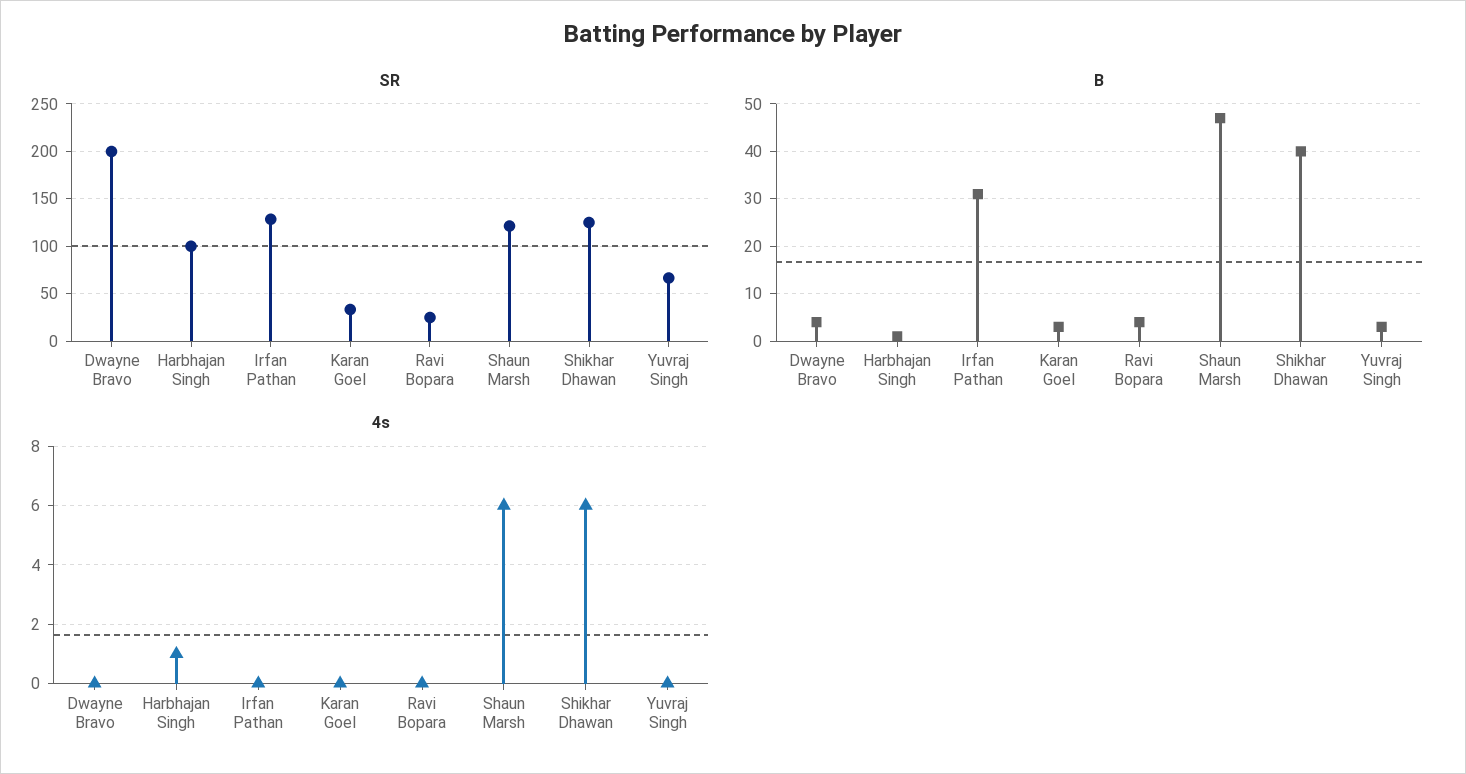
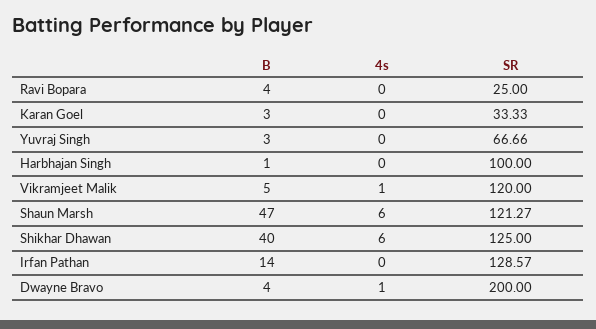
B, Irfan Pathan: 30 -> 14
4s, Dwayne Bravo: 0 -> 1
4s, Harbhajan Singh: 1 -> 0
B, Vikramjeet Malik: none -> 5
4s, Vikramjeet Malik: none -> 1
SR, Vikramjeet Malik: none -> 120

